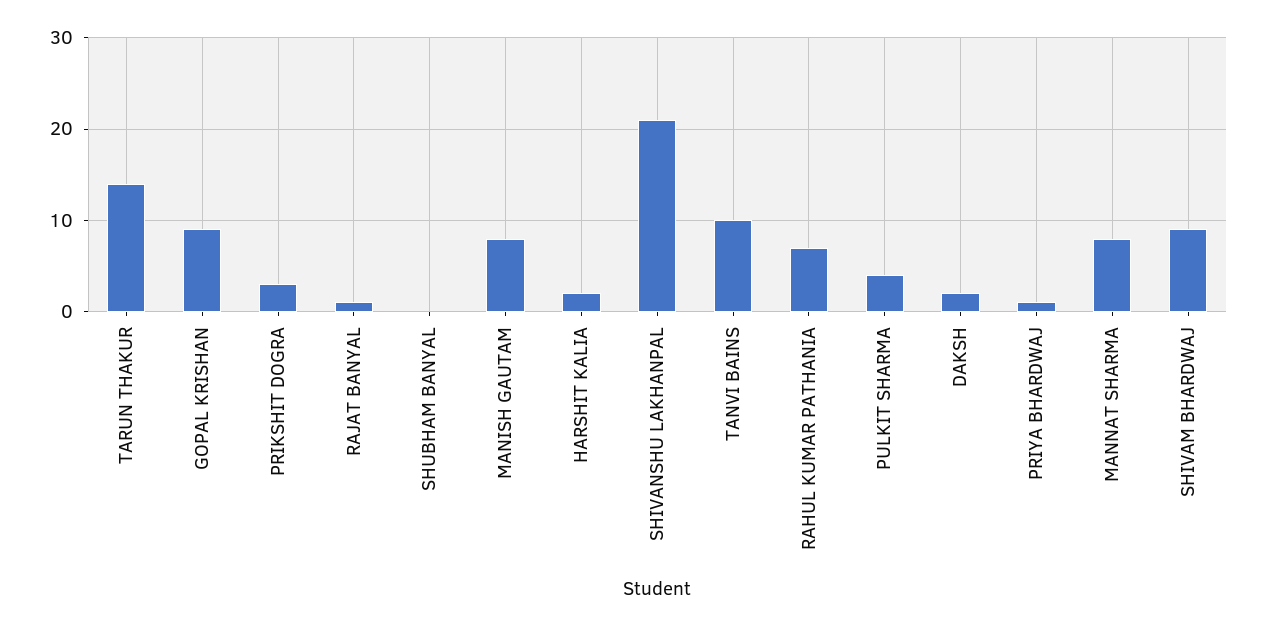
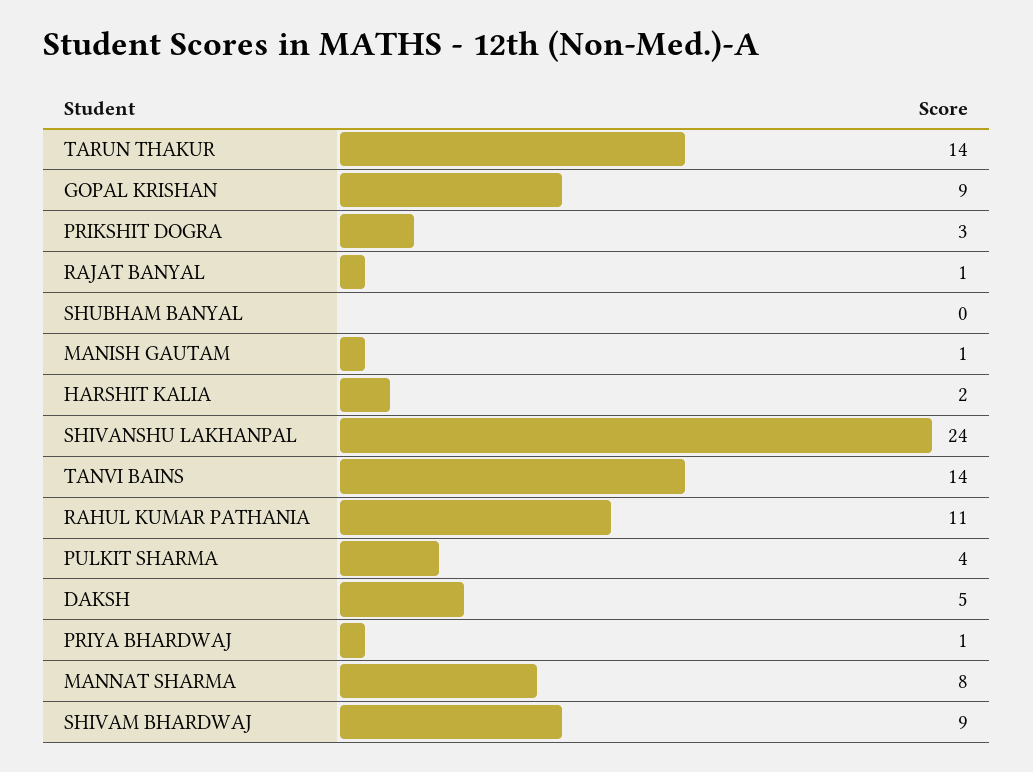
MANISH GAUTAM: 8 -> 1
SHIVANSHU LAKHANPAL: 21 -> 24
TANVI BAINS: 10 -> 14
RAHUL KUMAR PATHANIA: 7 -> 11
DAKSH: 2 -> 5

